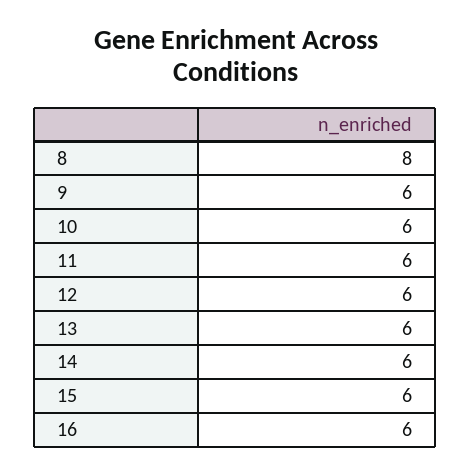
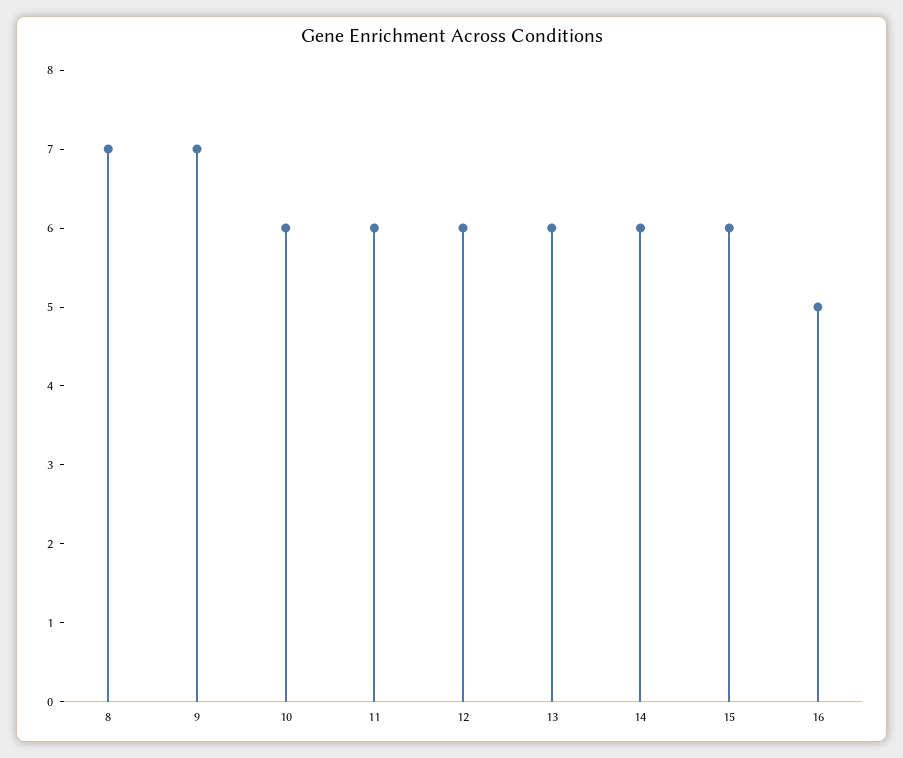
8: 8 -> 7
9: 6 -> 7
16: 6 -> 5

